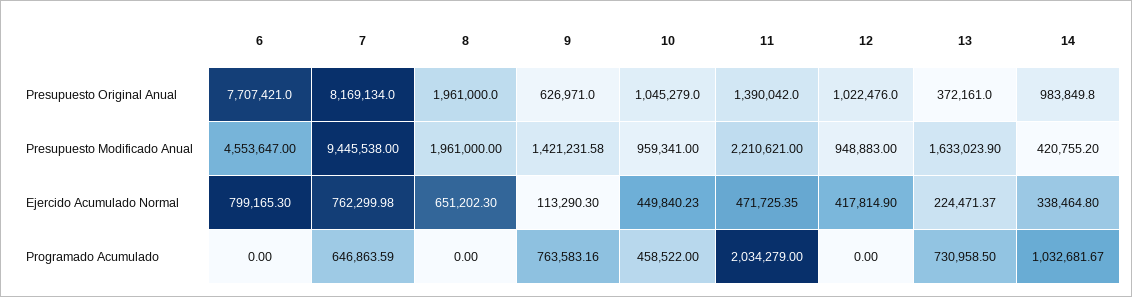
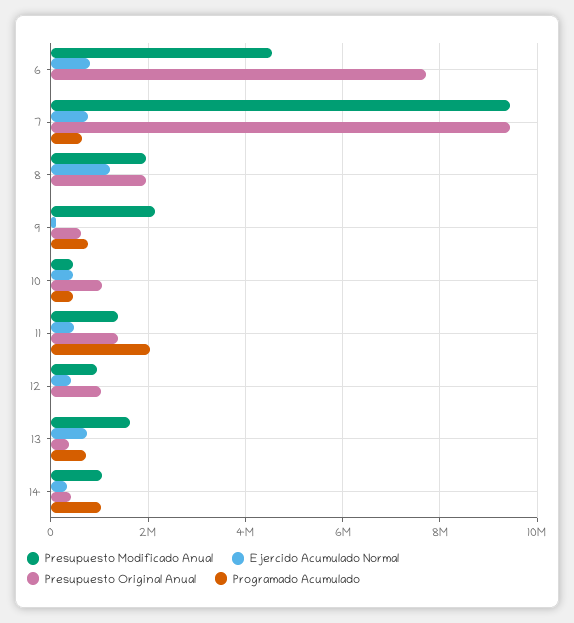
Presupuesto Original Anual, 7: 8169134 -> 9400000
Presupuesto Original Anual, 14: 983849.8 -> 400000
Presupuesto Modificado Anual, 9: 1421231.58 -> 2200000
Presupuesto Modificado Anual, 10: 959341 -> 400000
Presupuesto Modificado Anual, 11: 2210621 -> 1400000
Presupuesto Modificado Anual, 14: 420755.2 -> 1000000
Ejercido Acumulado Normal, 8: 651202.3 -> 1200000
Ejercido Acumulado Normal, 13: 224471.37 -> 800000

